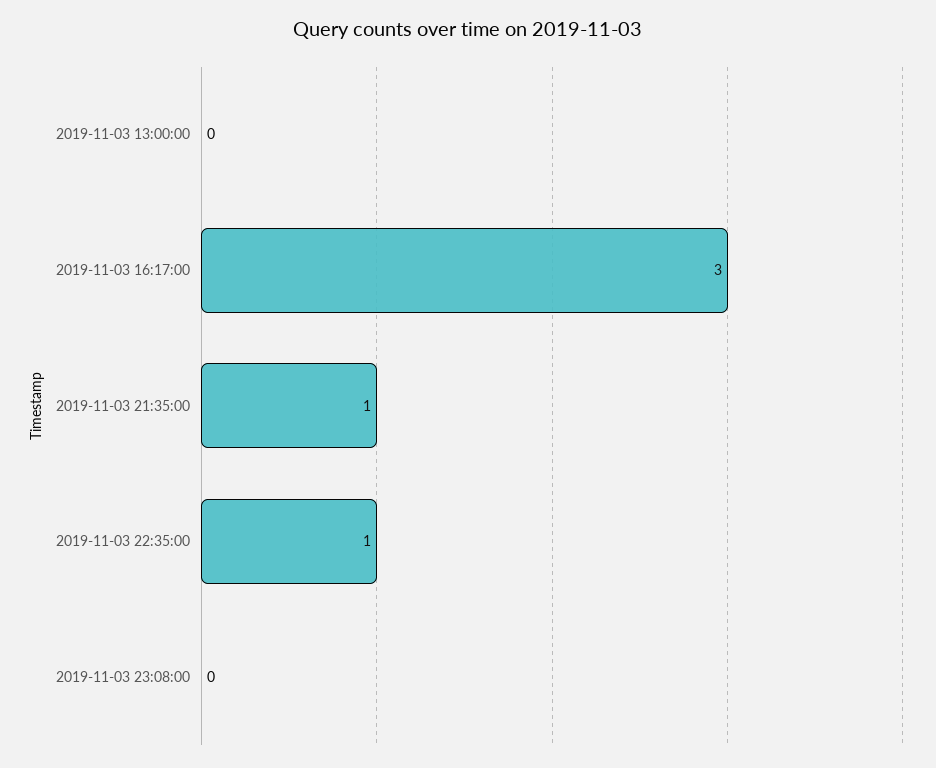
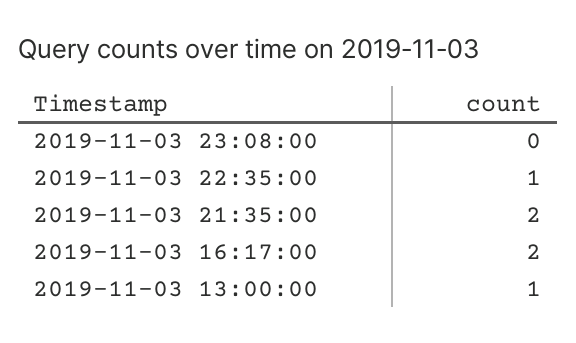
2019-11-03 13:00:00: 0 -> 1
2019-11-03 16:17:00: 3 -> 2
2019-11-03 21:35:00: 1 -> 2

